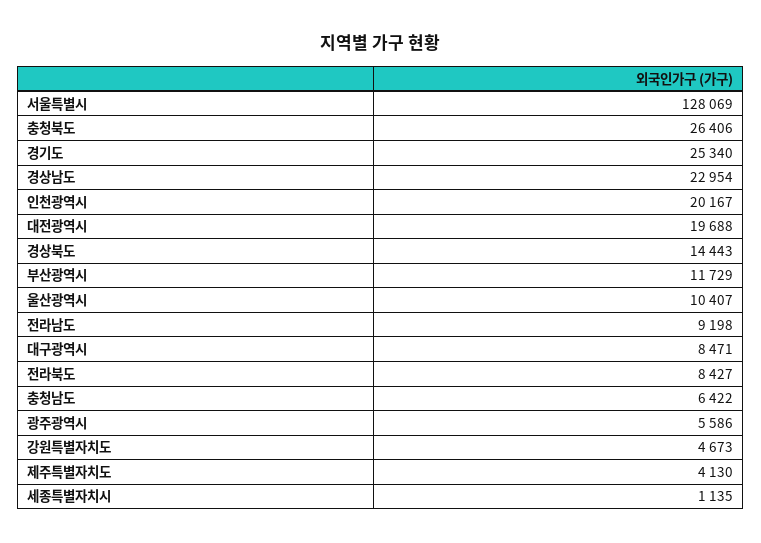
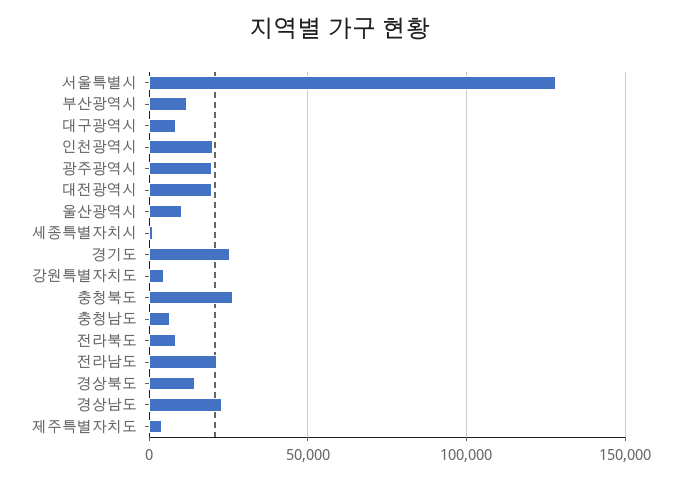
전라남도: 9198 -> 20000
광주광역시: 5586 -> 20000

